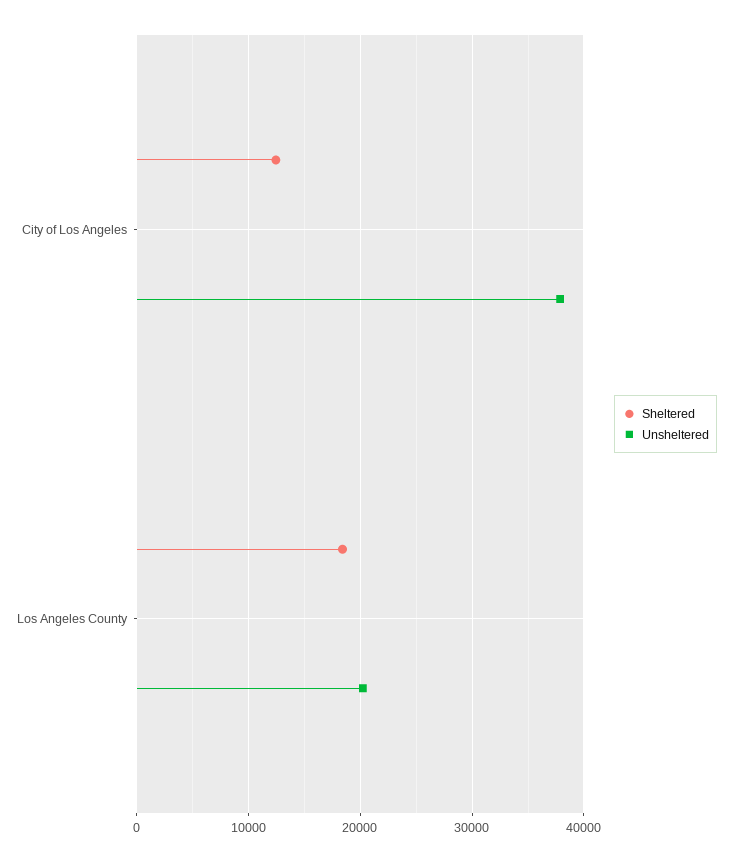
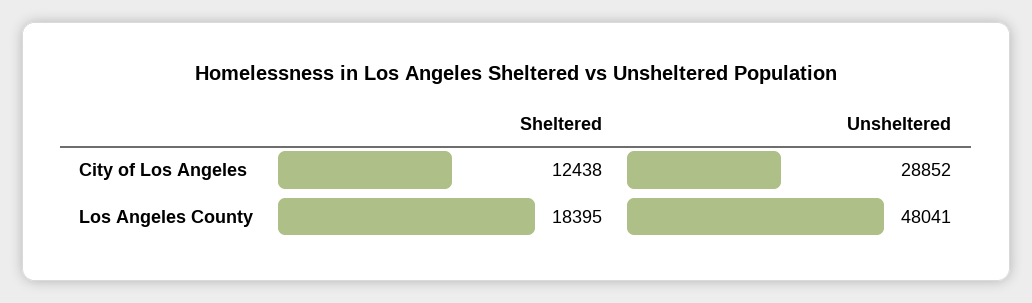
Unsheltered, City of Los Angeles: 38000 -> 28852
Unsheltered, Los Angeles County: 20000 -> 48041

